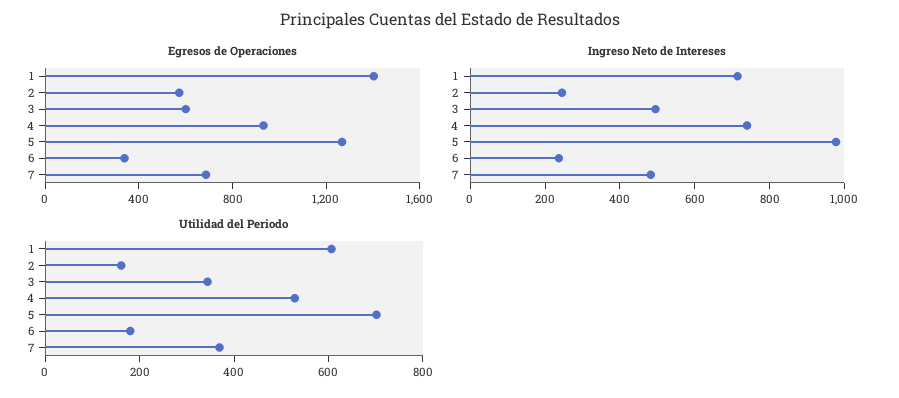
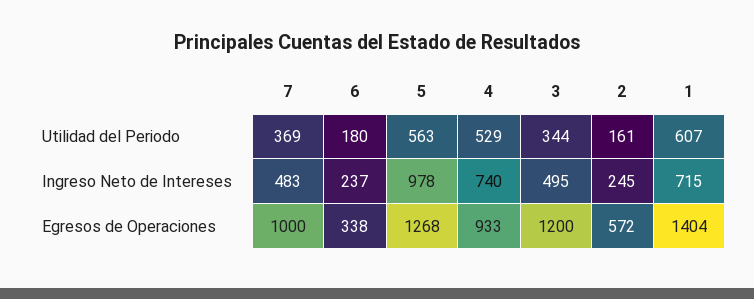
Egresos de Operaciones, 3: 600 -> 1200
Egresos de Operaciones, 7: 700 -> 1000
Utilidad del Periodo, 5: 700 -> 563

